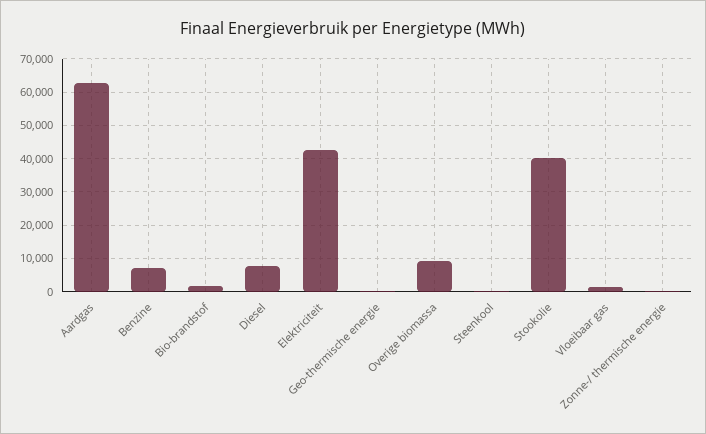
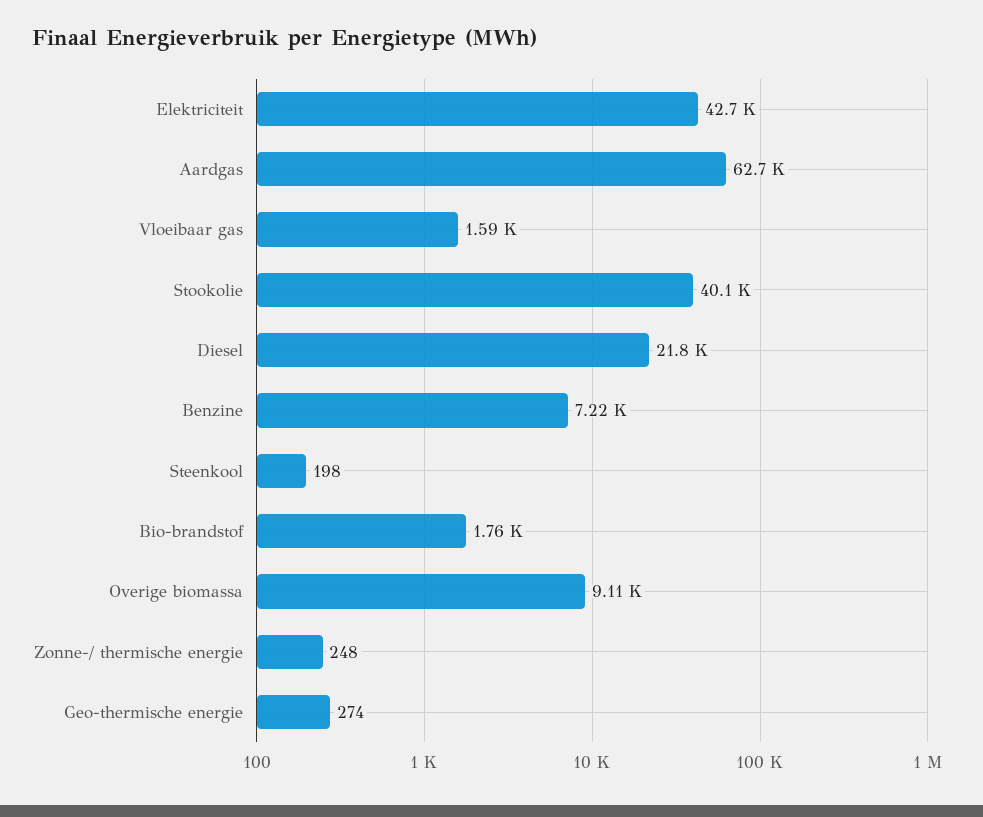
Diesel: 8000 -> 21800

